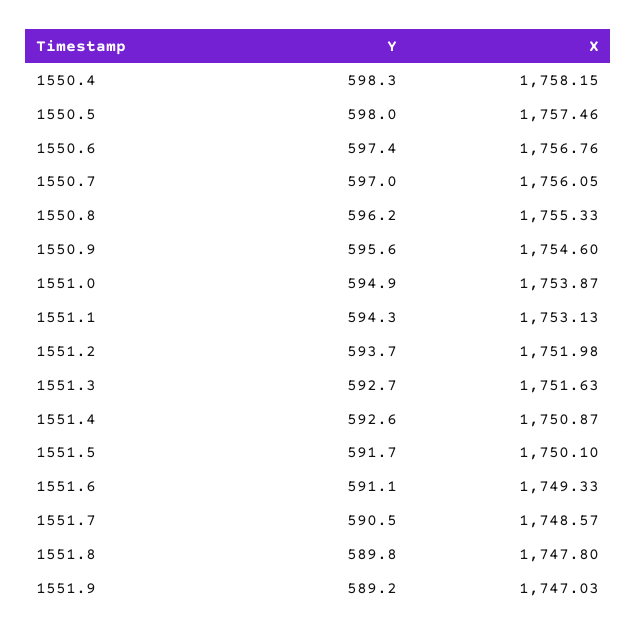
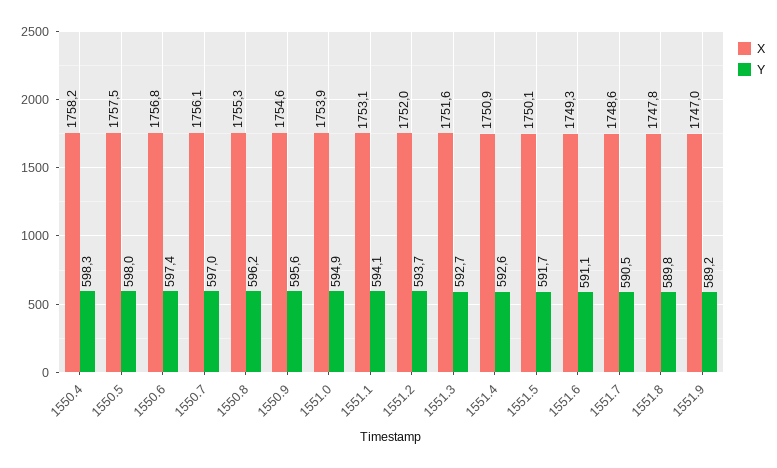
Y, 1551.1: 594.3 -> 594.1

